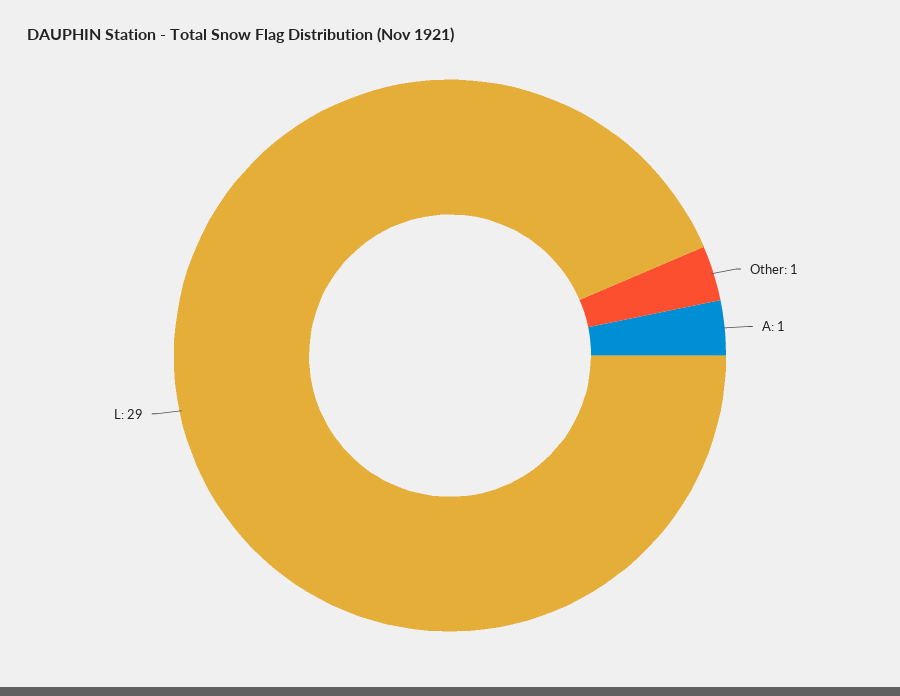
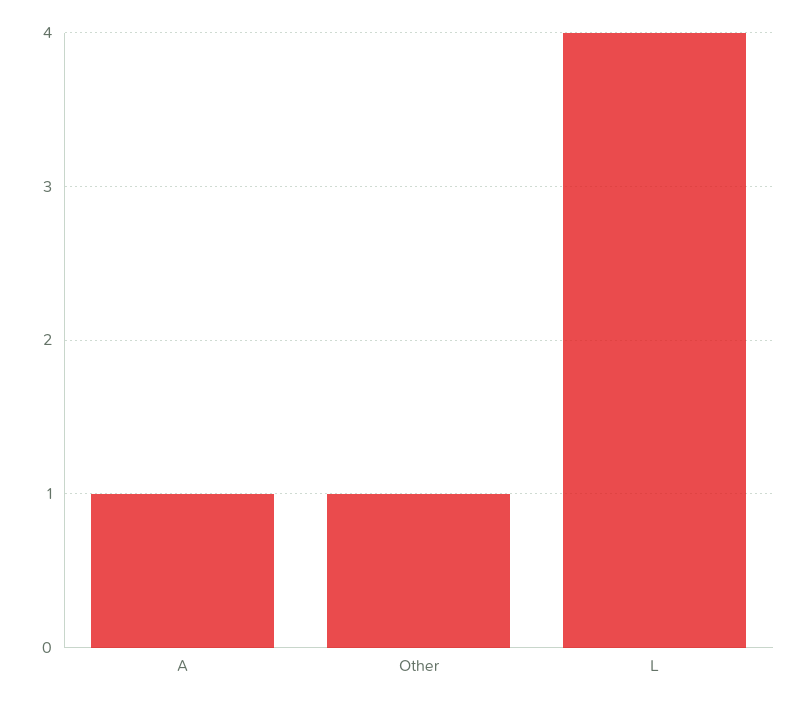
L: 29 -> 4

